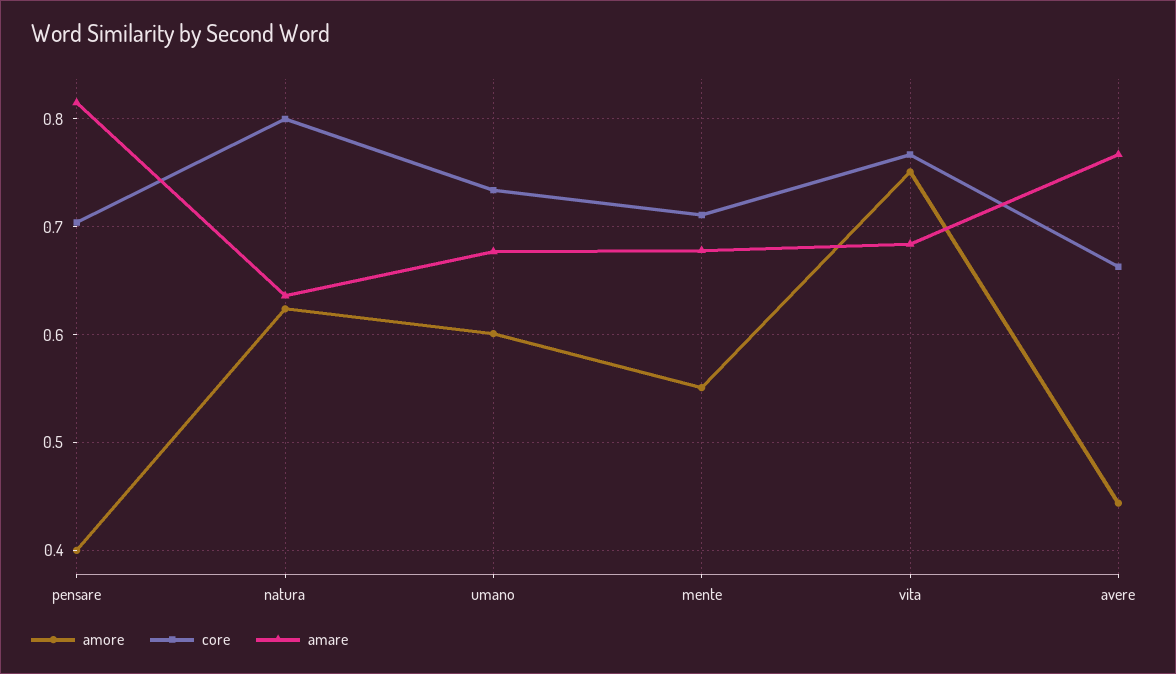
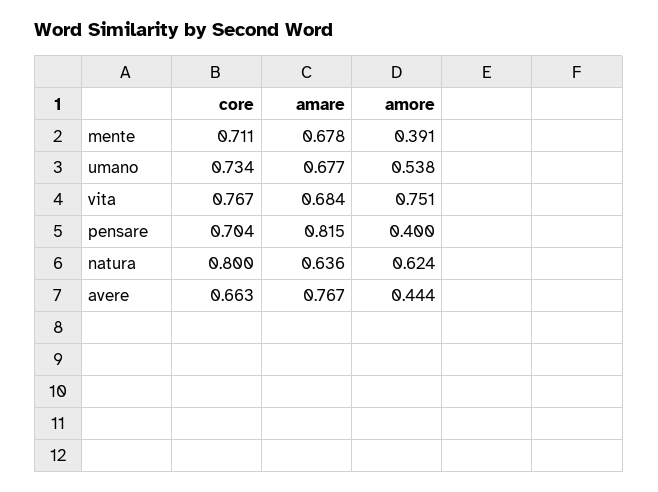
amore, umano: 0.6 -> 0.538
amore, mente: 0.55 -> 0.391

